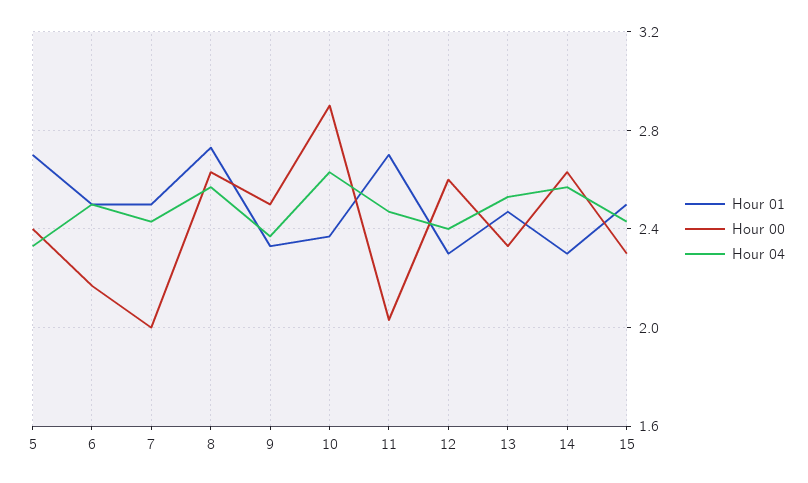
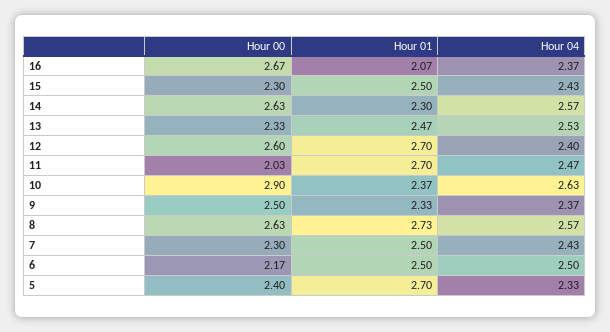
Hour 00, 7: 2 -> 2.3
Hour 01, 12: 2.3 -> 2.7
Hour 00, 16: none -> 2.67
Hour 01, 16: none -> 2.07
Hour 04, 16: none -> 2.37

